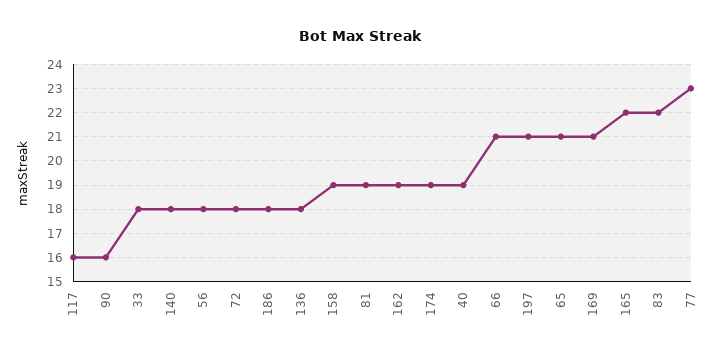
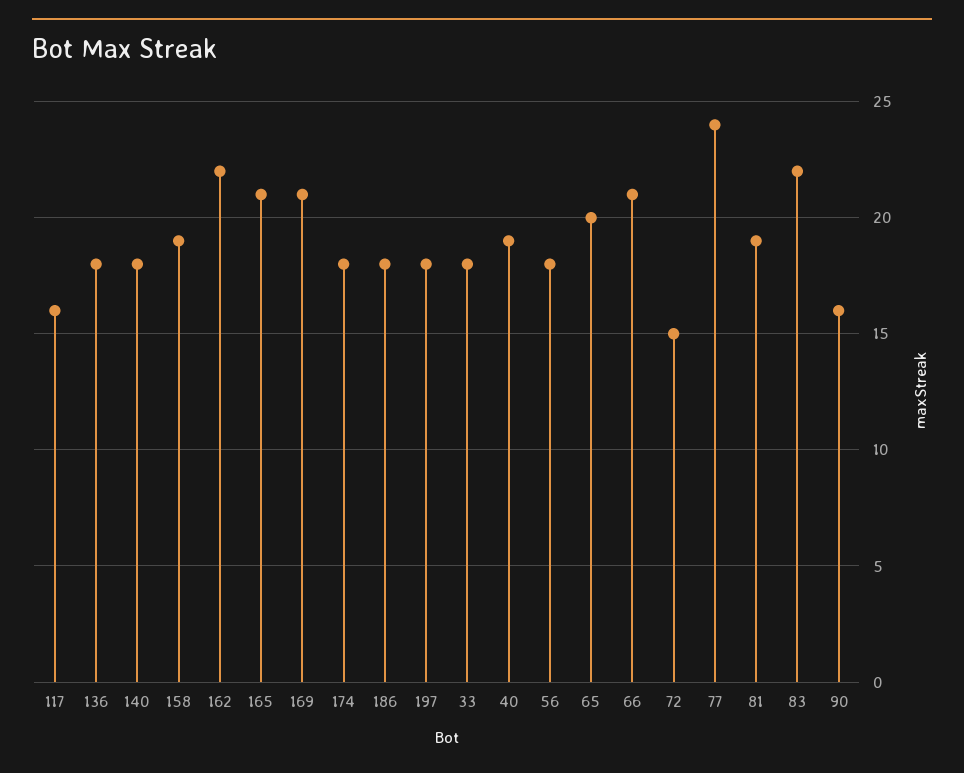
72: 18 -> 15
162: 19 -> 22
174: 19 -> 18
197: 21 -> 18
65: 21 -> 20
165: 22 -> 21
77: 23 -> 24

